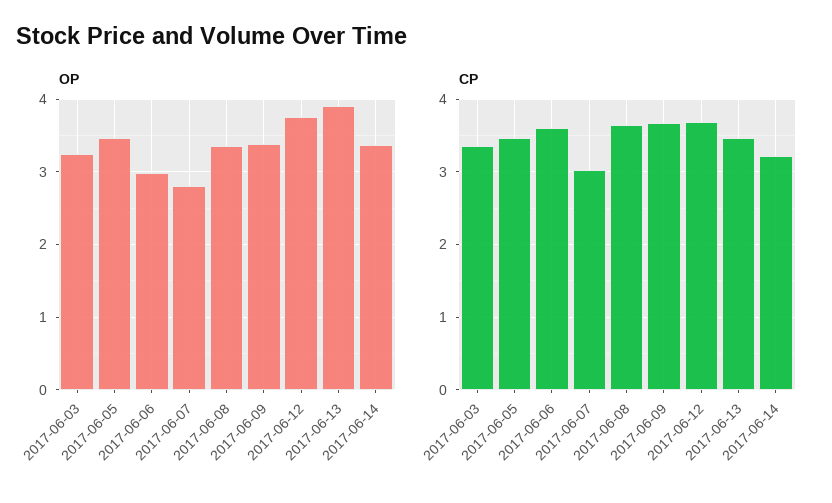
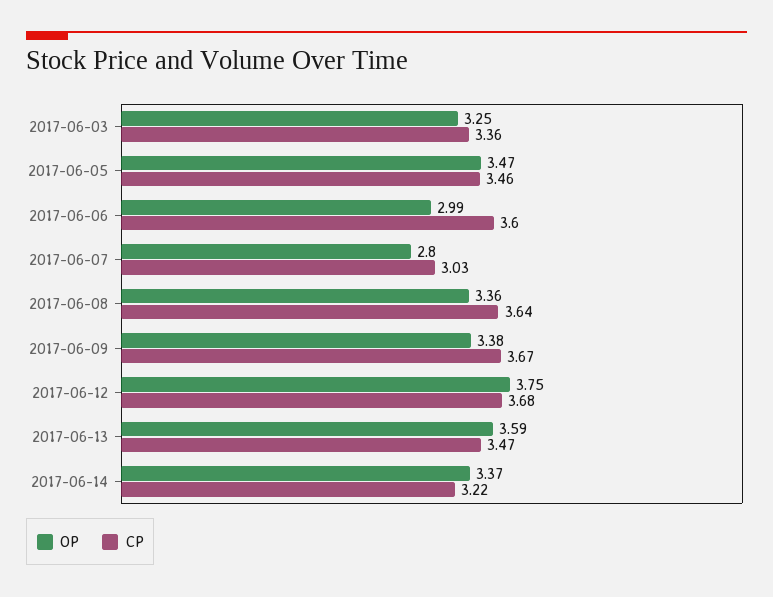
OP, 2017-06-13: 3.9 -> 3.59

